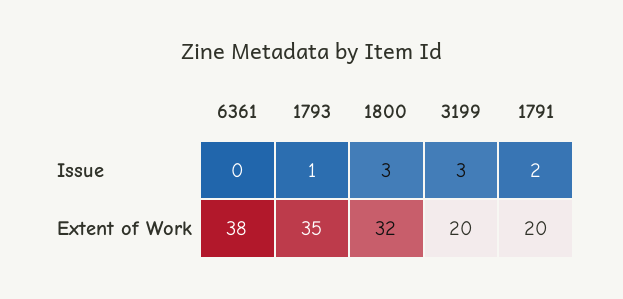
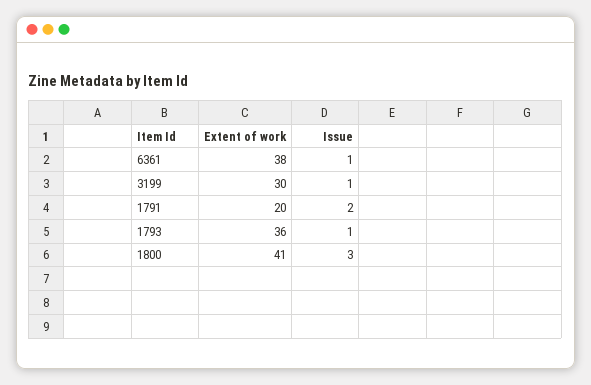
6361, Issue: 0 -> 1
3199, Issue: 3 -> 1
1793, Extent of Work: 35 -> 36
1800, Extent of Work: 32 -> 41
3199, Extent of Work: 20 -> 30

